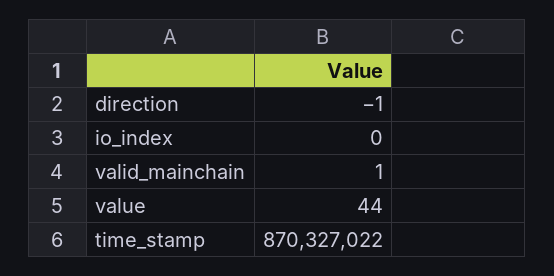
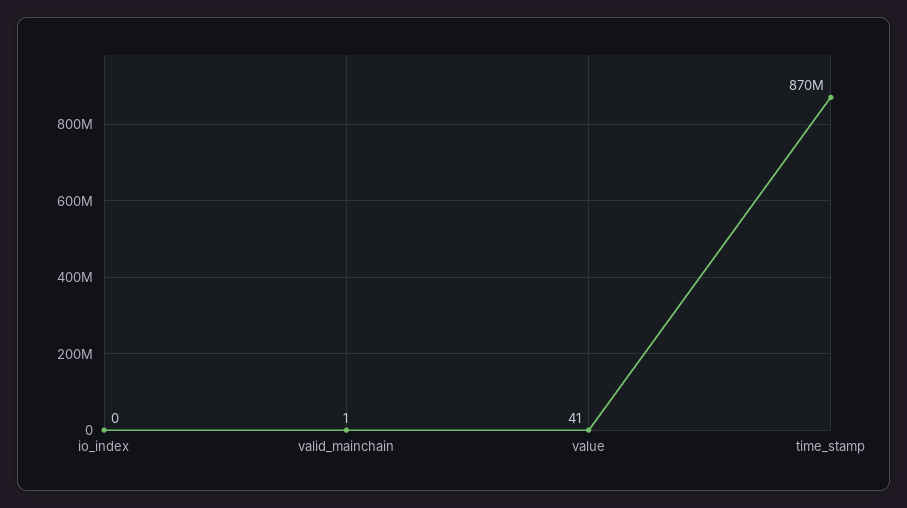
direction: -1 -> none
value: 44 -> 41

